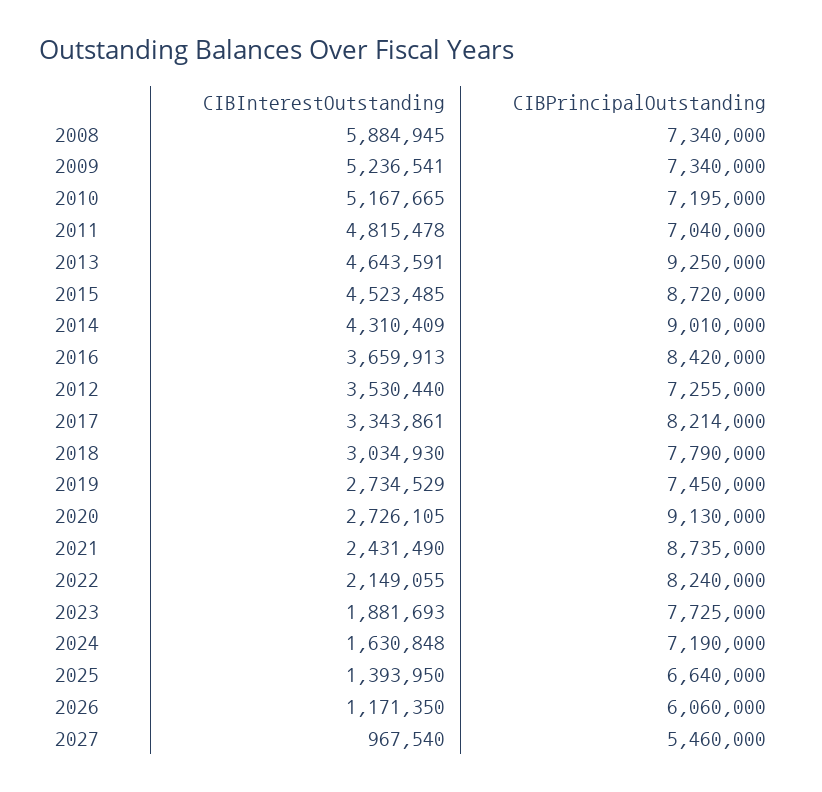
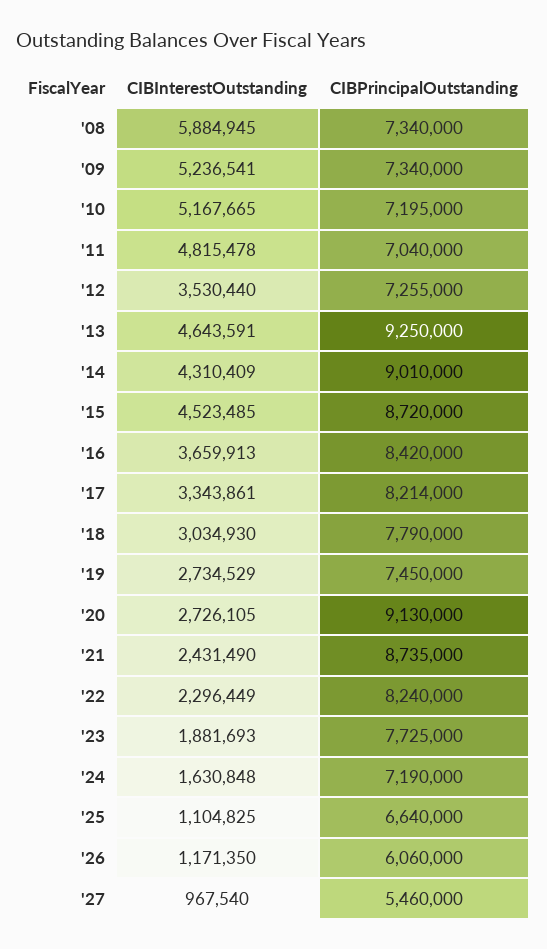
CIBInterestOutstanding, 2022: 2149055 -> 2296449
CIBInterestOutstanding, 2025: 1393950 -> 1104825

